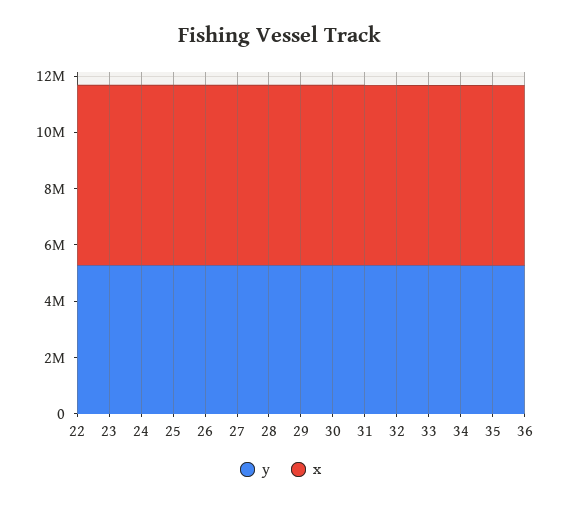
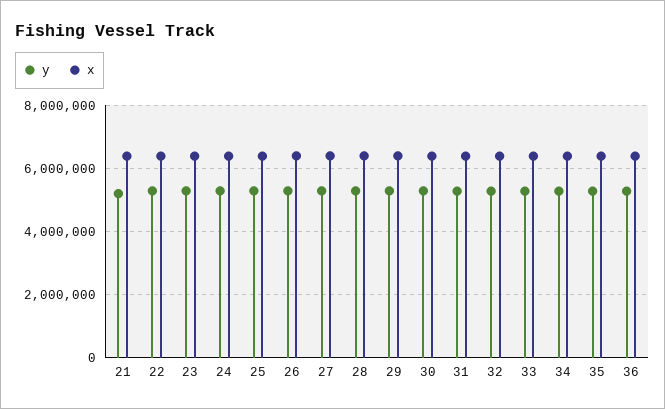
y, 21: none -> 5200000
x, 21: none -> 6400000

